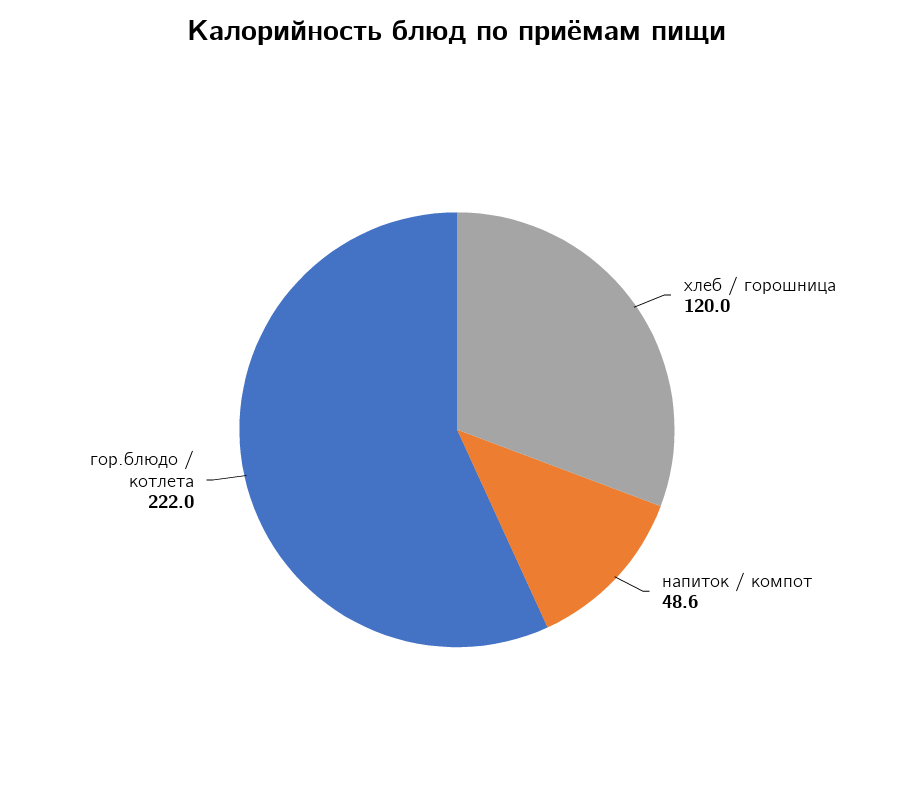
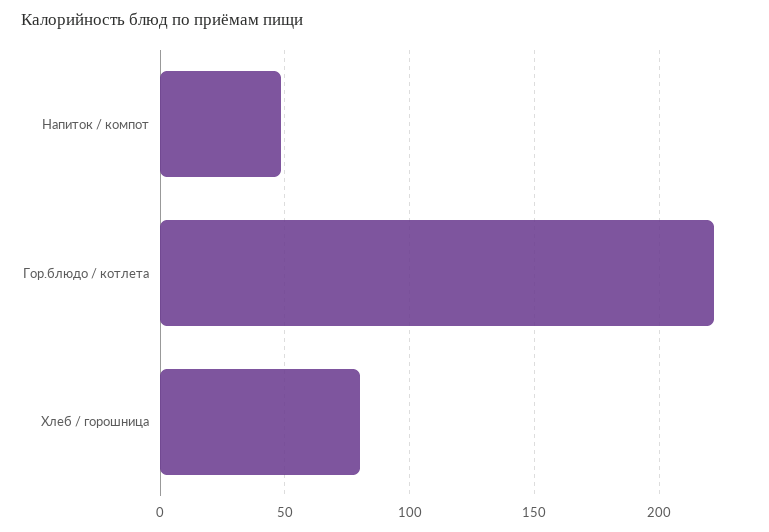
хлеб / горошница: 120 -> 80

